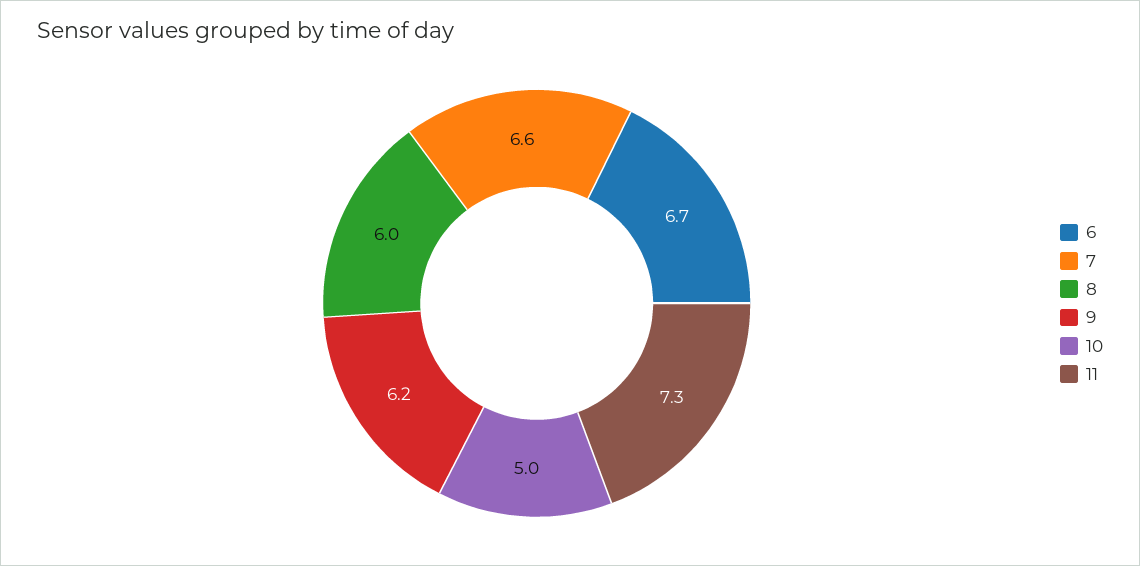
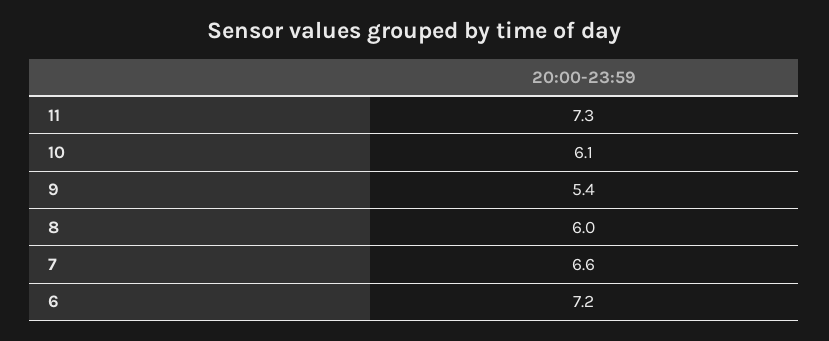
6: 6.7 -> 7.2
9: 6.2 -> 5.4
10: 5 -> 6.1

